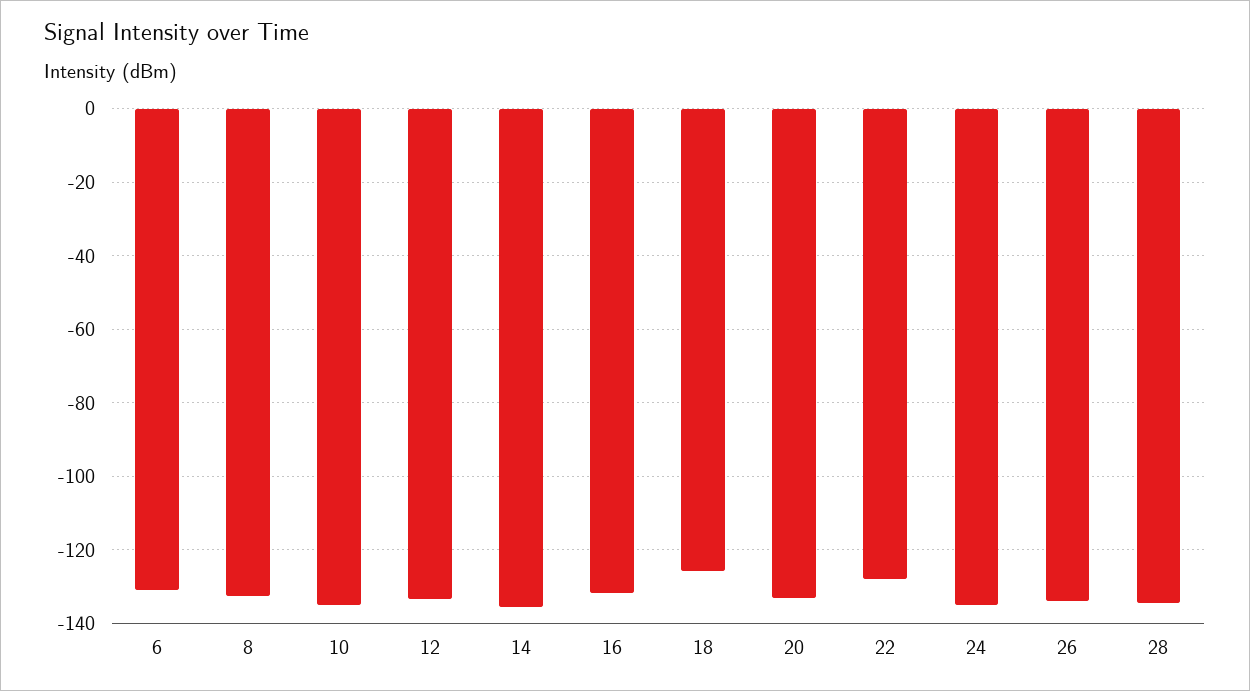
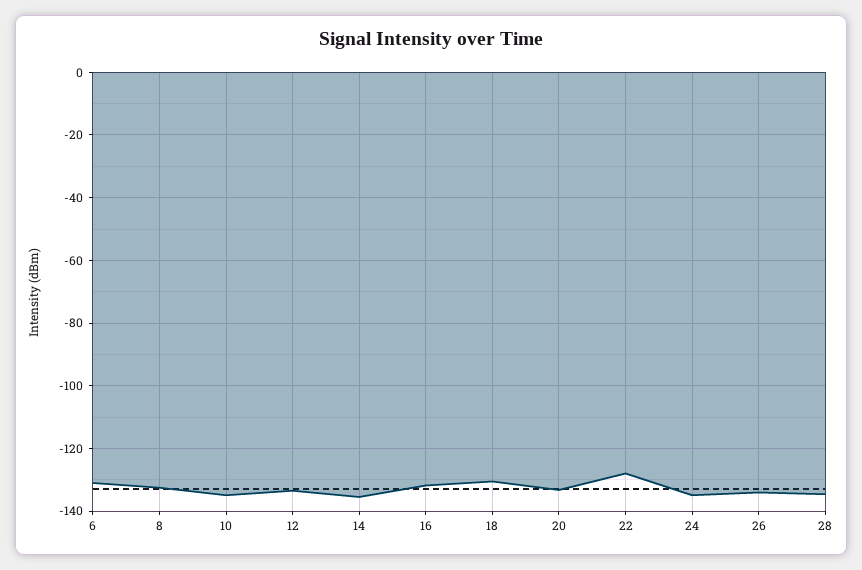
18: -126 -> -130

